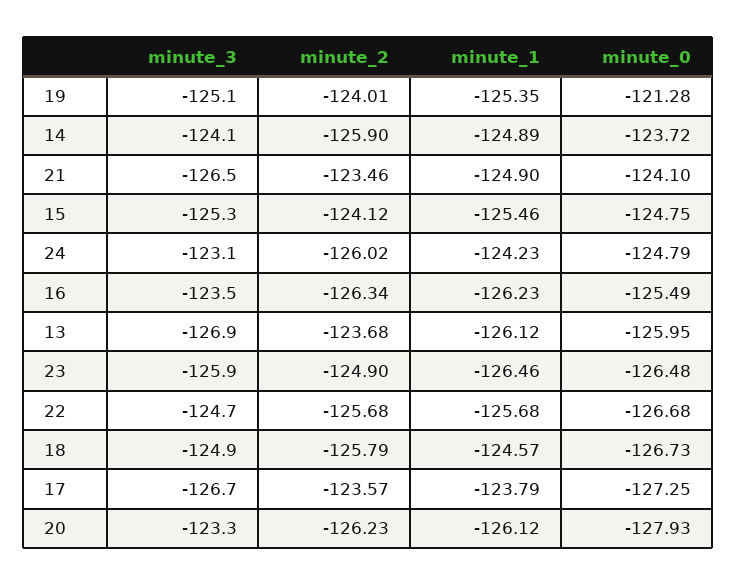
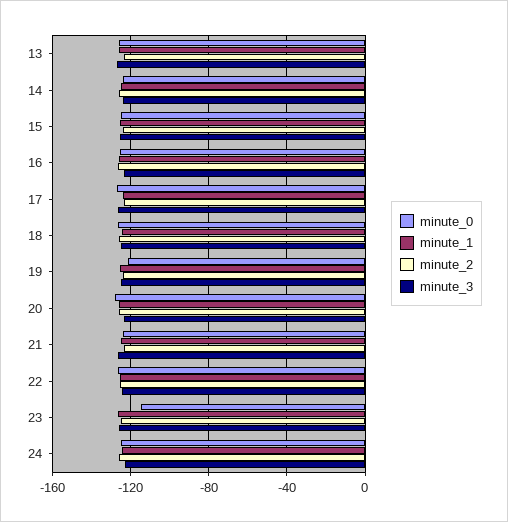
minute_0, 23: -126.48 -> -115

